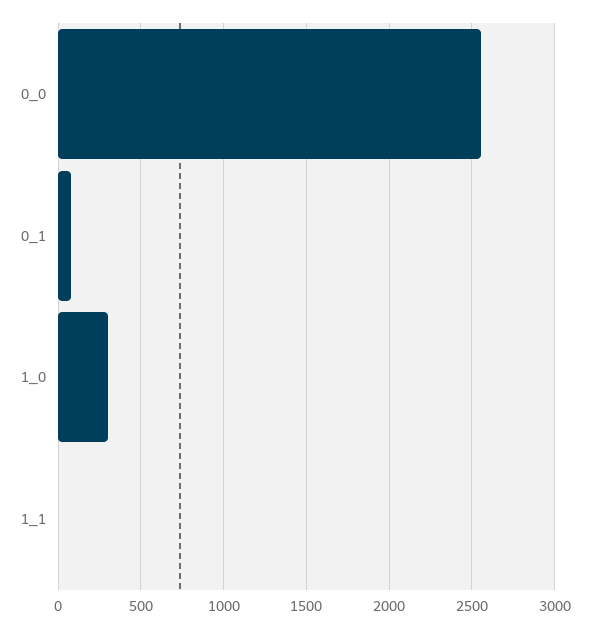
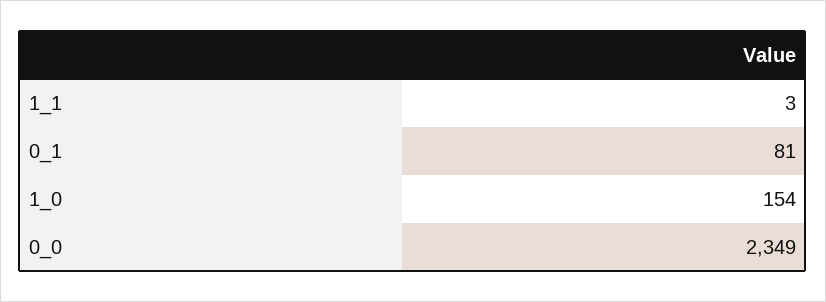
0_0: 2550 -> 2349
1_0: 300 -> 154

